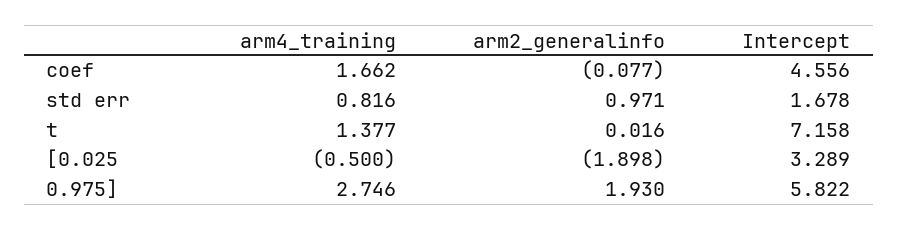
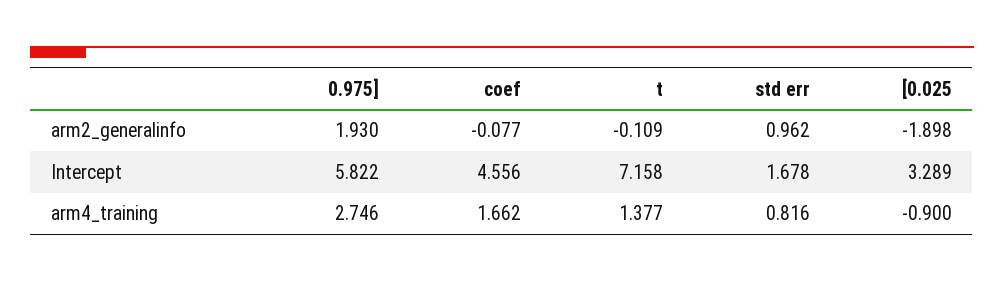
arm2_generalinfo, std err: 0.971 -> 0.962
arm2_generalinfo, t: 0.016 -> -0.109
arm4_training, [0.025: -0.5 -> -0.9

